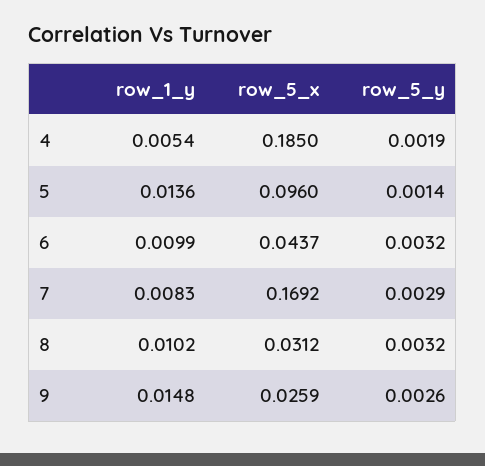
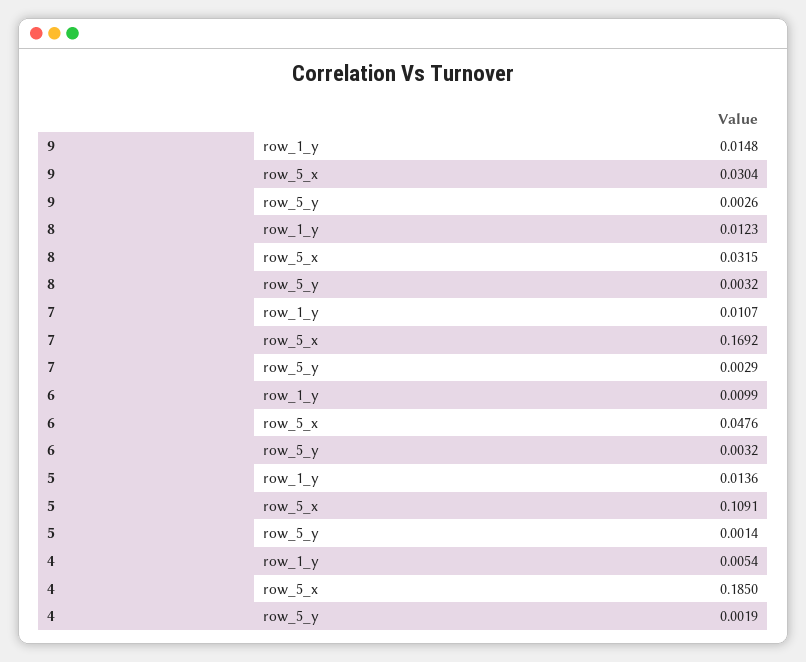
row_5_x, 5: 0.096 -> 0.1091
row_5_x, 6: 0.0437 -> 0.0476
row_1_y, 7: 0.0083 -> 0.0107
row_1_y, 8: 0.0102 -> 0.0123
row_5_x, 8: 0.0312 -> 0.0315
row_5_x, 9: 0.0259 -> 0.0304

